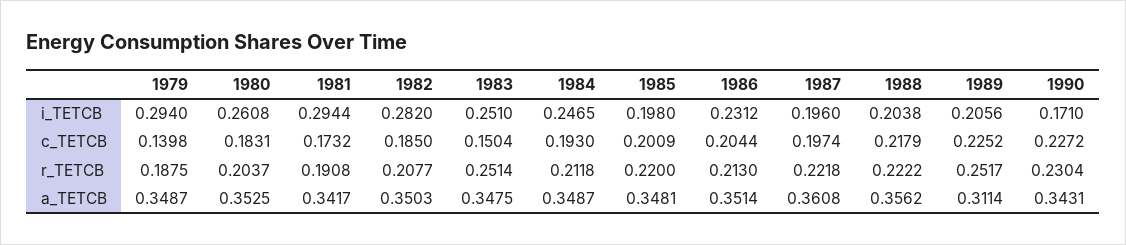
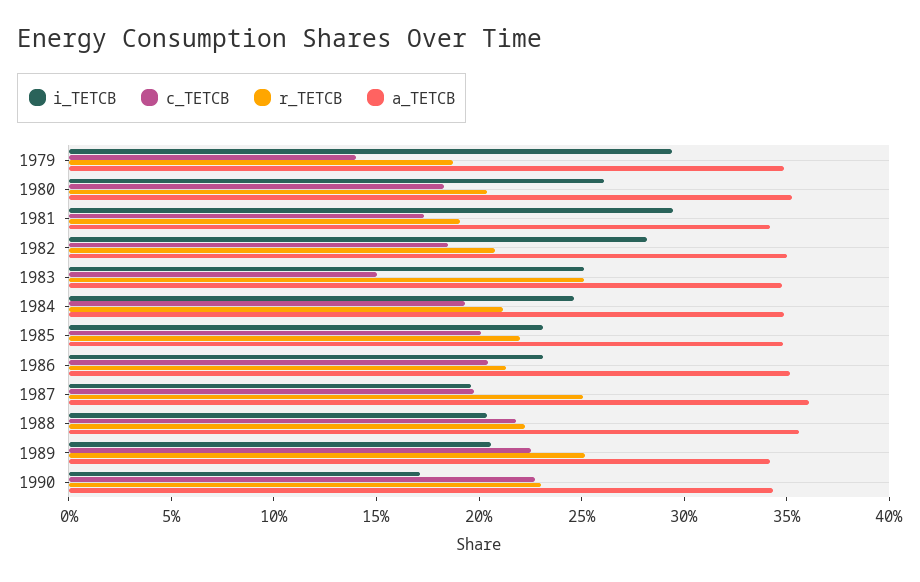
i_TETCB, 1985: 0.198 -> 0.23
r_TETCB, 1987: 0.2218 -> 0.25
a_TETCB, 1989: 0.3114 -> 0.34

